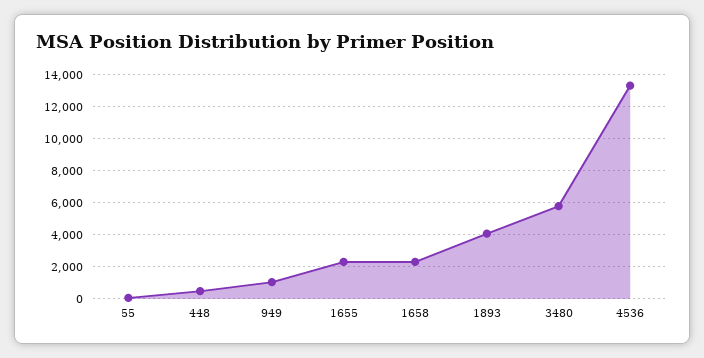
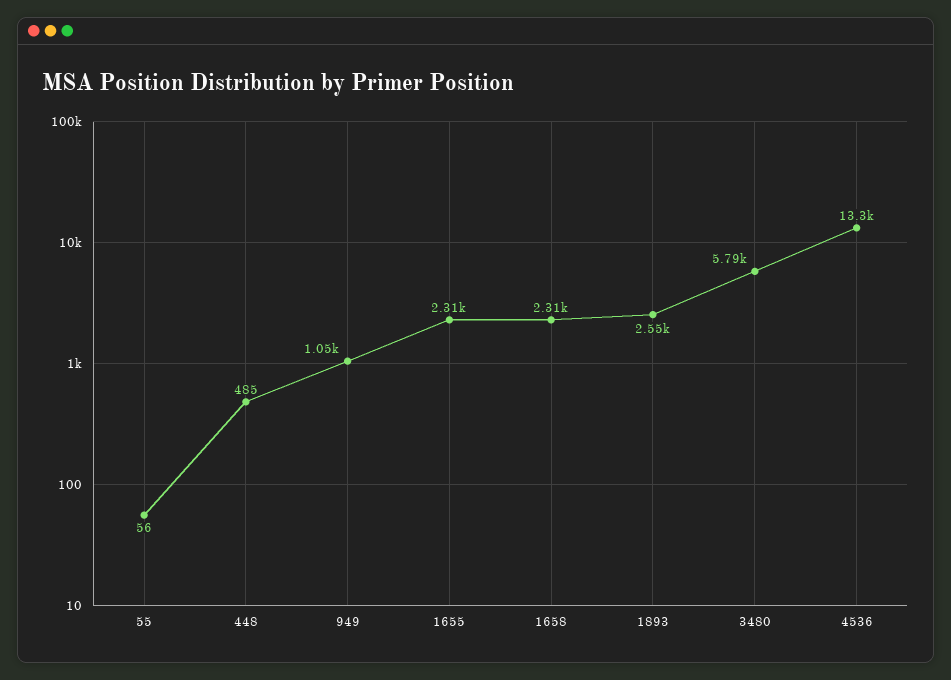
1893: 4000 -> 2550

